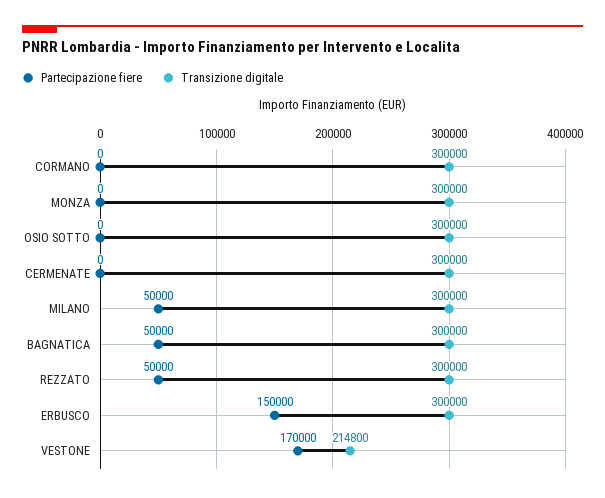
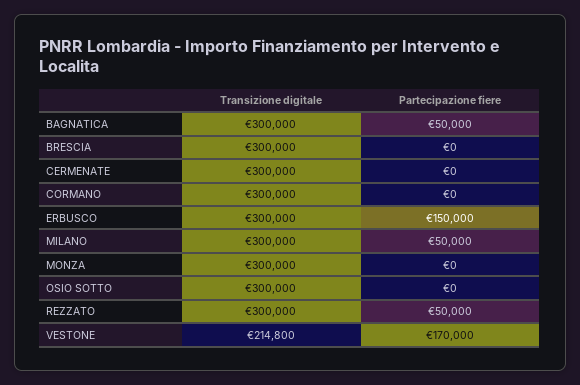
Transizione digitale, BRESCIA: none -> 300000
Partecipazione fiere, BRESCIA: none -> 0

